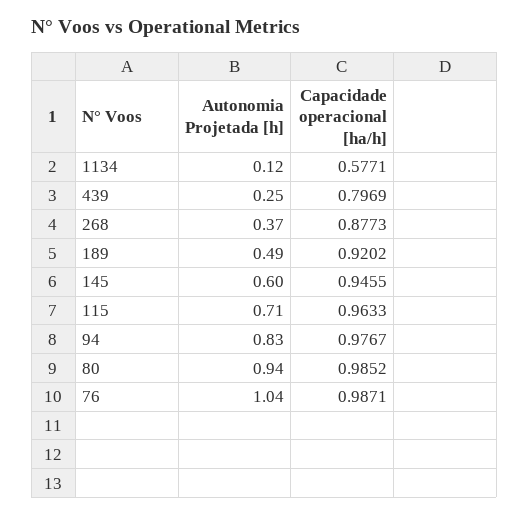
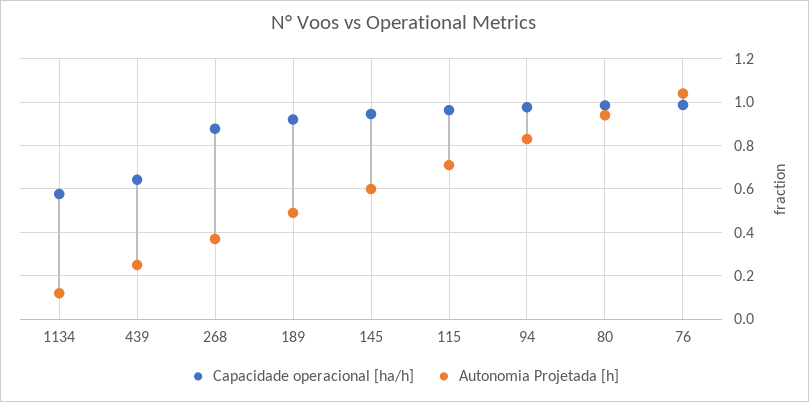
Capacidade operacional [ha/h], 439: 0.7969 -> 0.65

